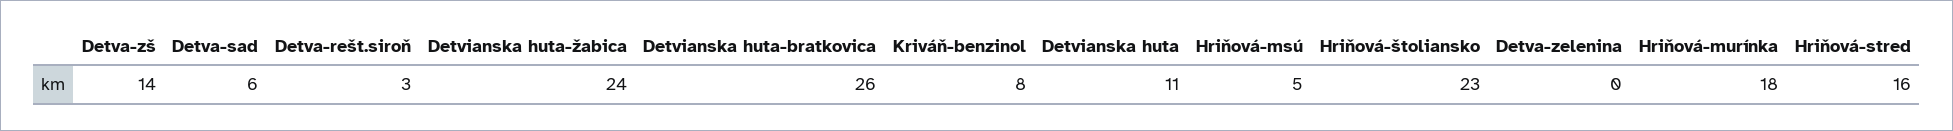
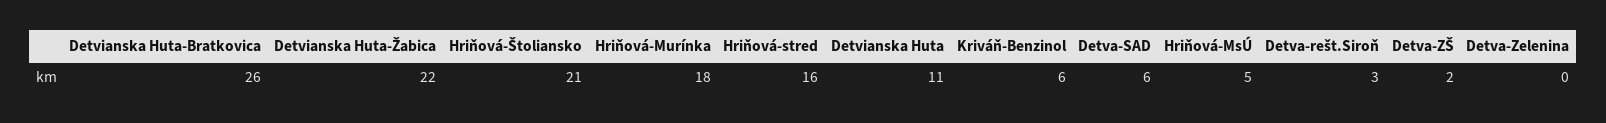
Detva-zš: 14 -> 2
Detvianska huta-žabica: 24 -> 22
Kriváň-benzinol: 8 -> 6
Hriňová-štoliansko: 23 -> 21

